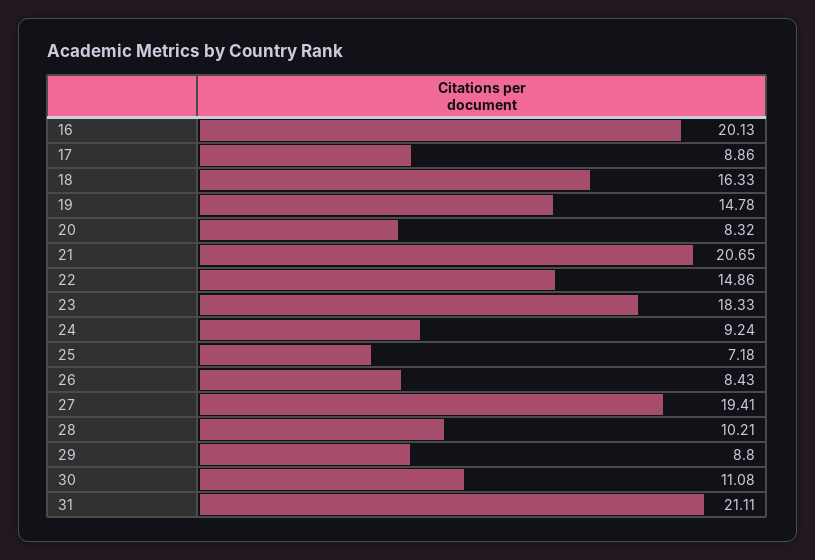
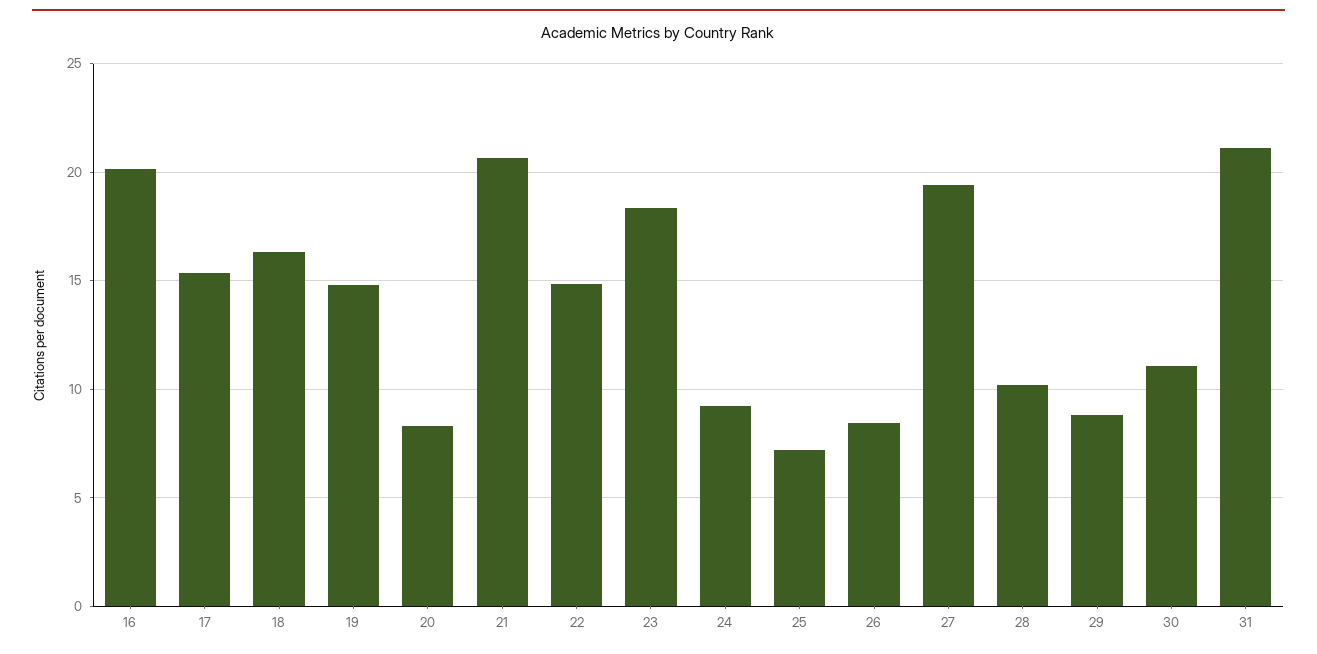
17: 8.86 -> 15.5

